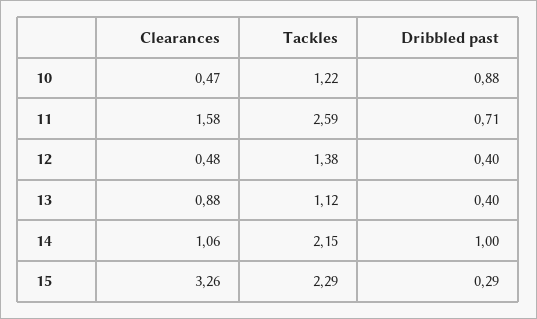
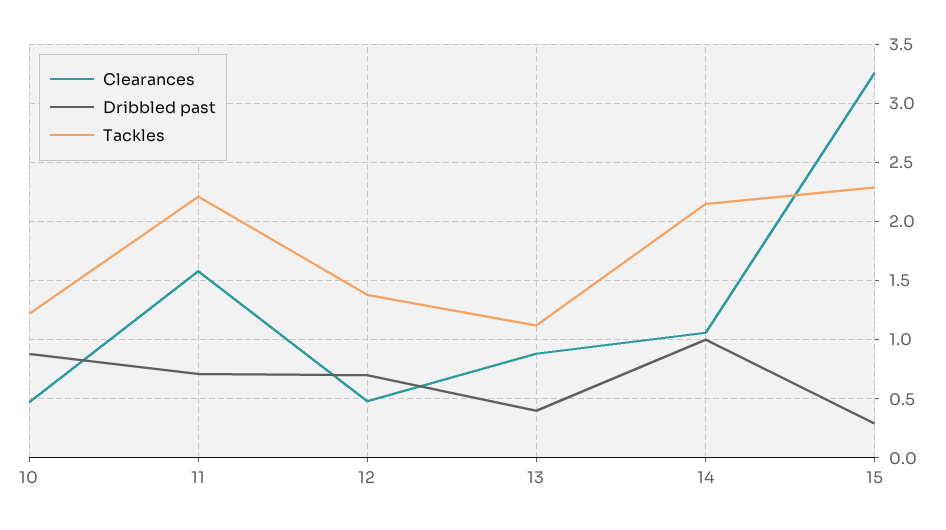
Tackles, 11: 2.59 -> 2.2
Dribbled past, 12: 0.4 -> 0.7

